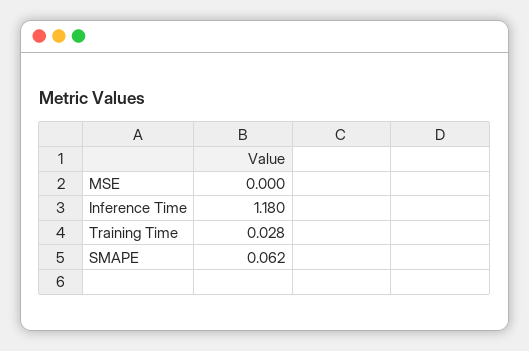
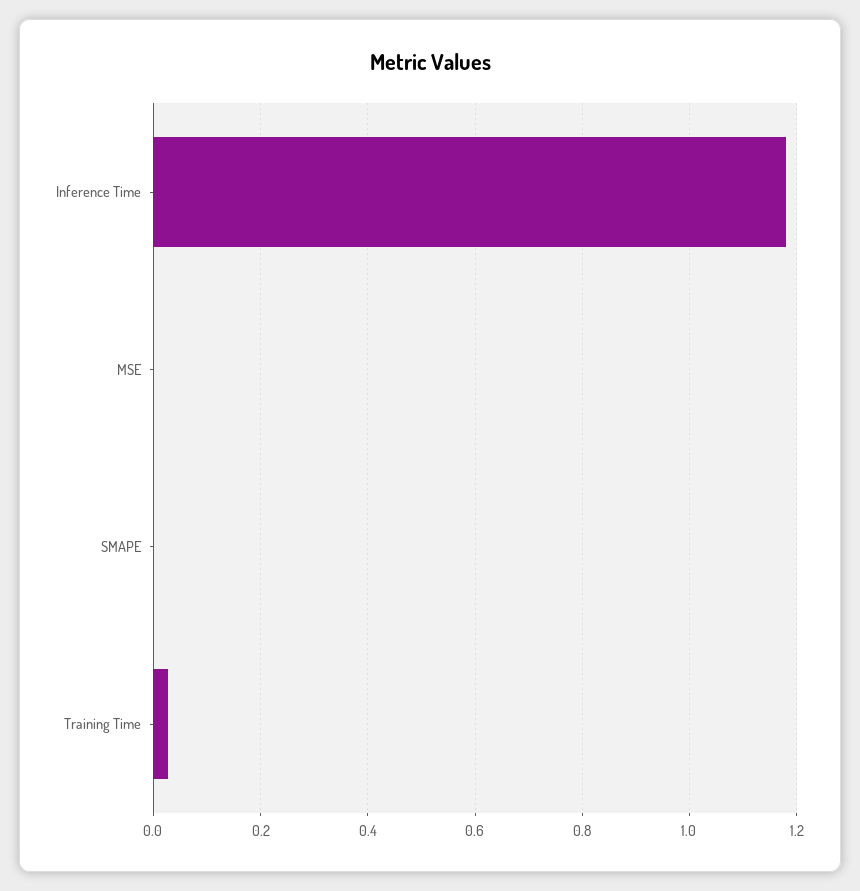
SMAPE: 0.062 -> 0

